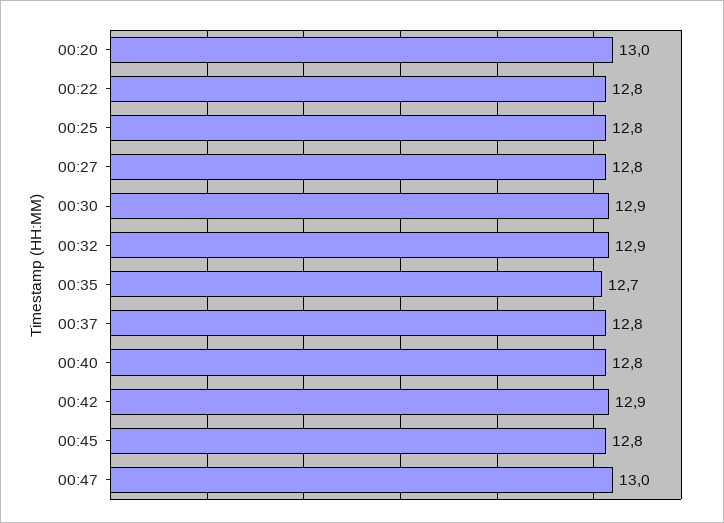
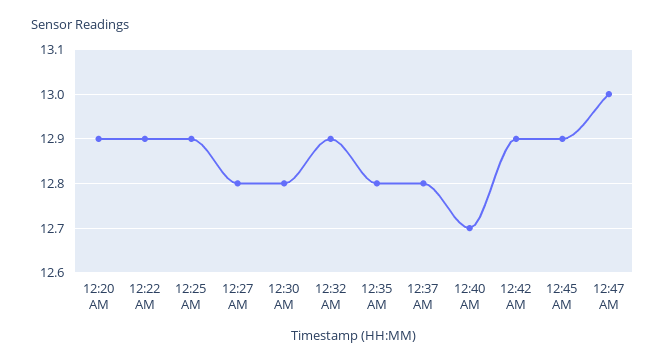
00:20: 13 -> 12.9
00:22: 12.8 -> 12.9
00:25: 12.8 -> 12.9
00:30: 12.9 -> 12.8
00:35: 12.7 -> 12.8
00:40: 12.8 -> 12.7
00:45: 12.8 -> 12.9

